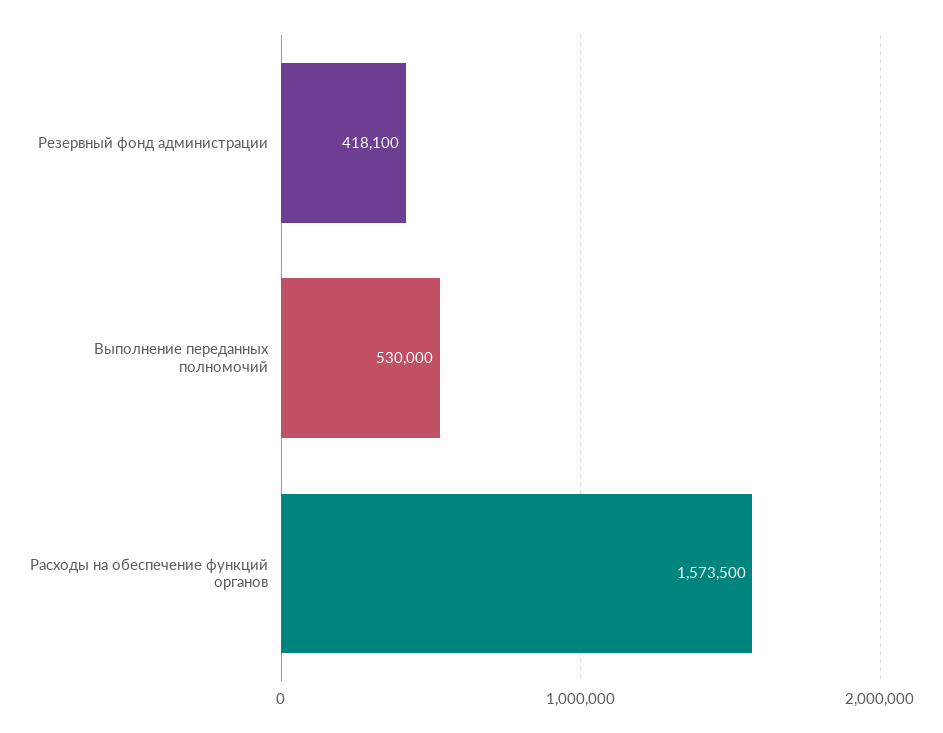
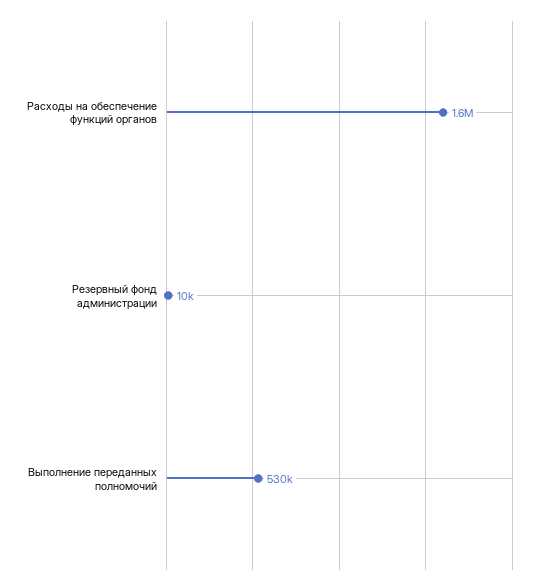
Резервный фонд администрации: 418100 -> 10000

